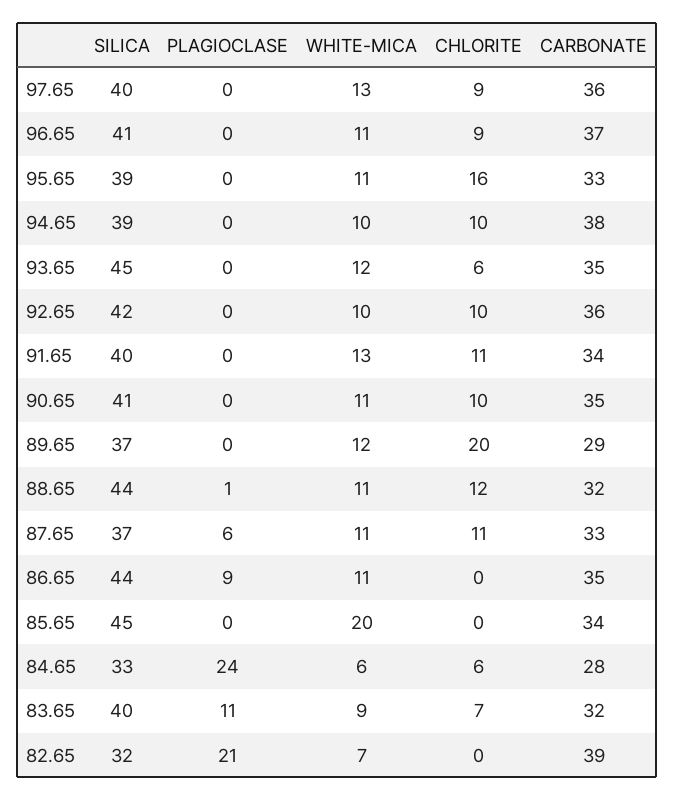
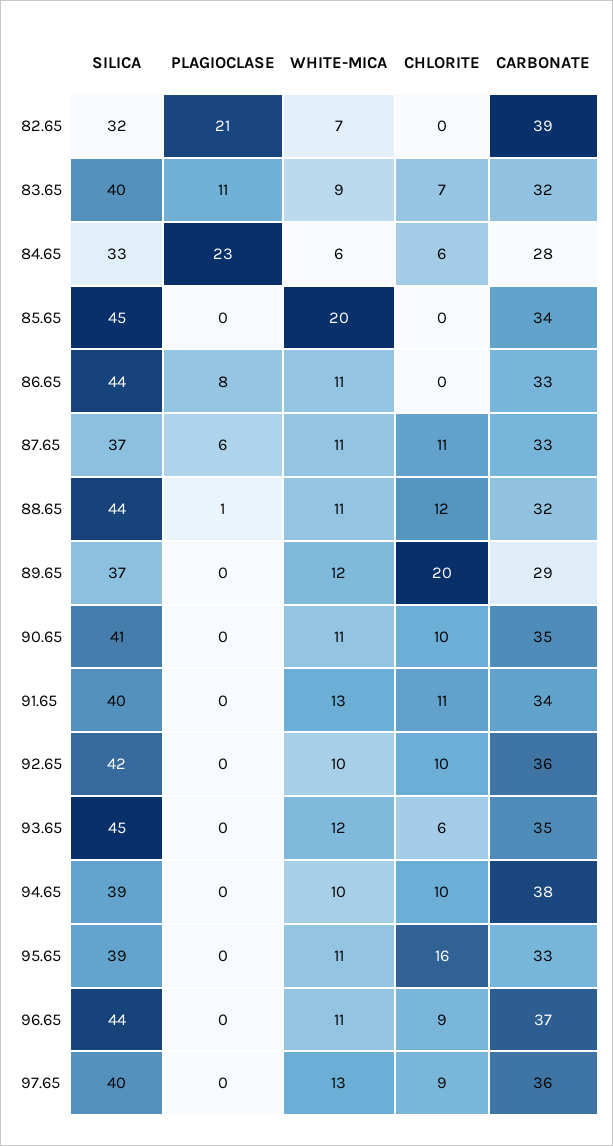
SILICA, 96.65: 41 -> 44
PLAGIOCLASE, 86.65: 9 -> 8
CARBONATE, 86.65: 35 -> 33
PLAGIOCLASE, 84.65: 24 -> 23

